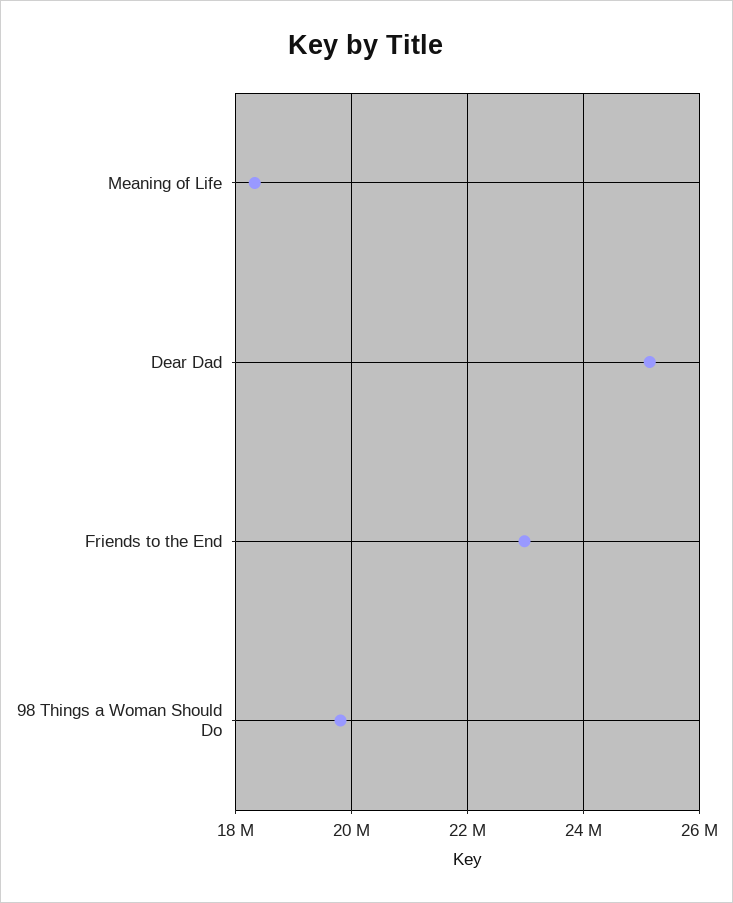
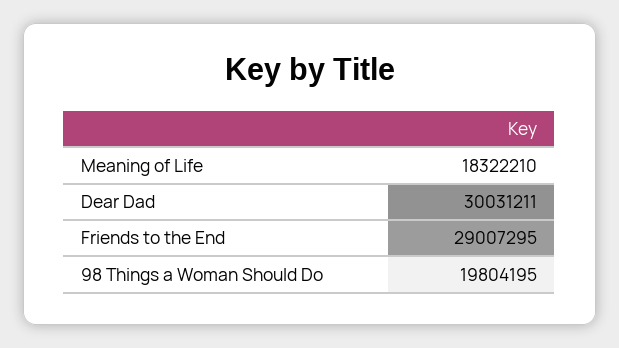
Dear Dad: 25200000 -> 30031211
Friends to the End: 23000000 -> 29007295

